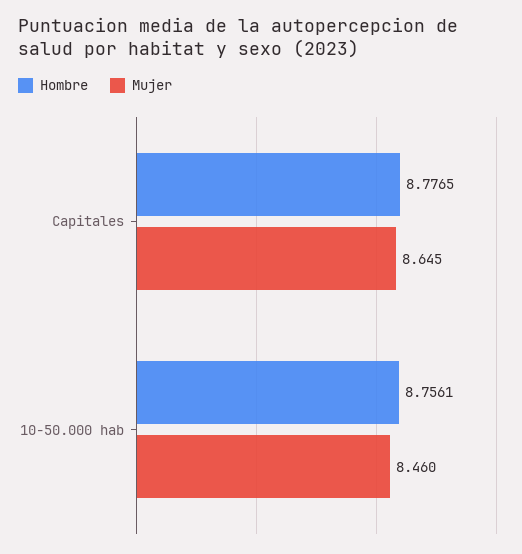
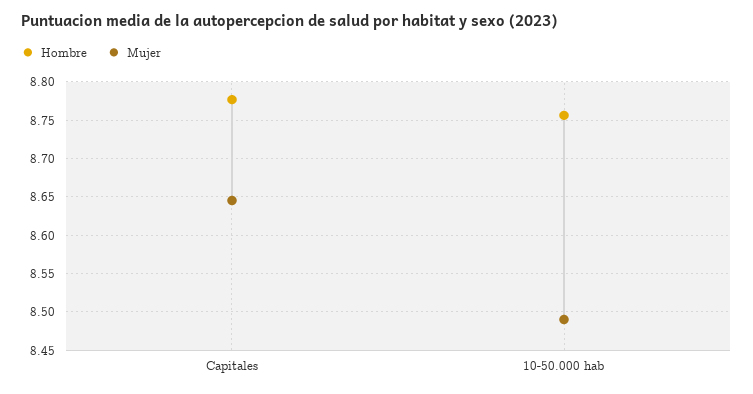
Mujer, 10-50.000 hab: 8.46 -> 8.49

